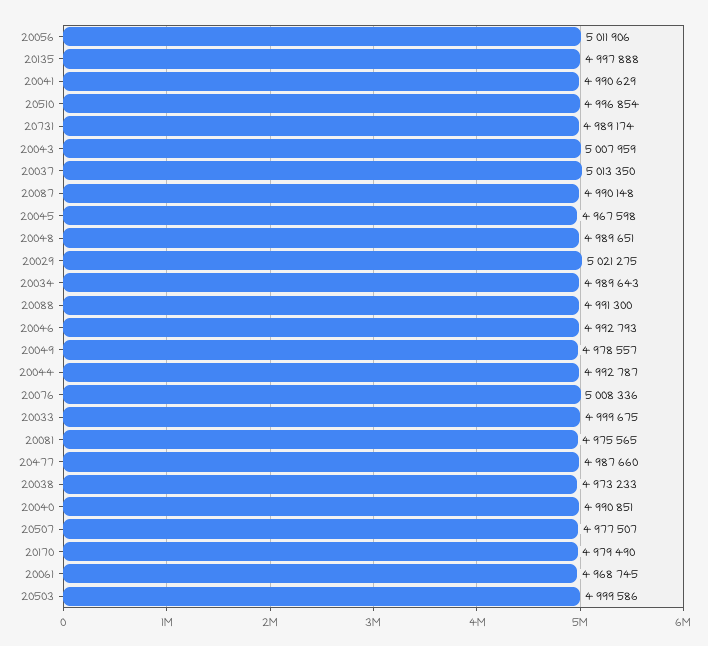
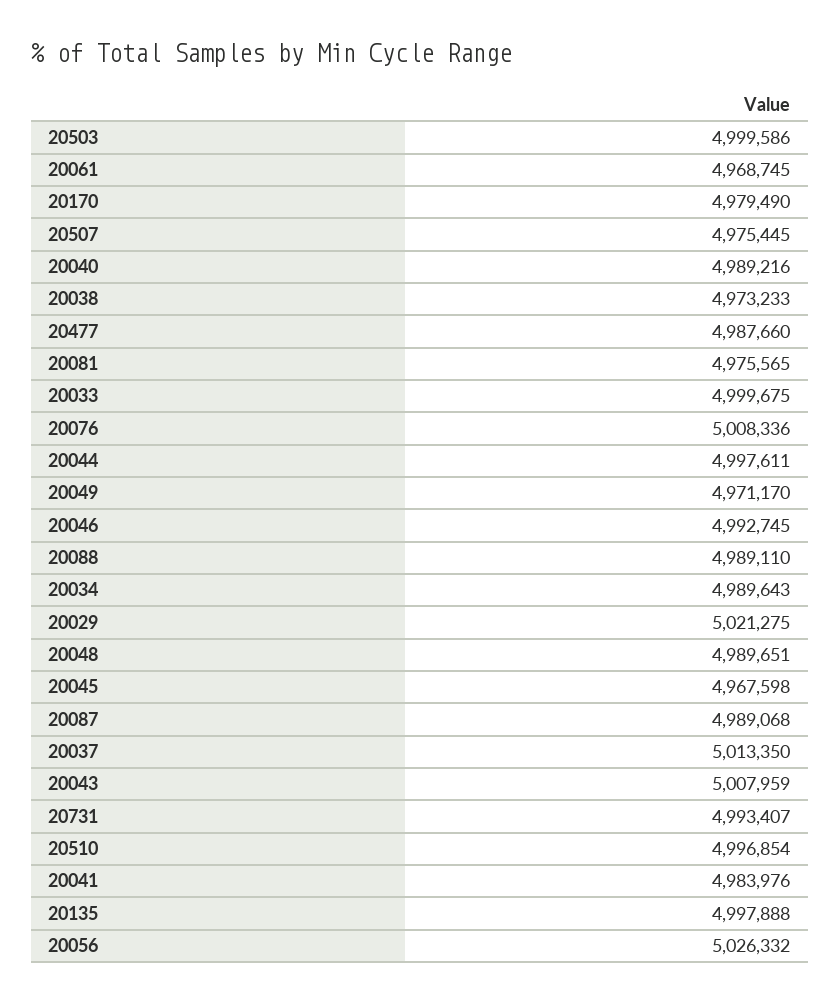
20056: 5011906 -> 5026332
20041: 4990629 -> 4983976
20731: 4989174 -> 4993407
20087: 4990148 -> 4989068
20088: 4991300 -> 4989110
20046: 4992793 -> 4992745
20049: 4978557 -> 4971170
20044: 4992787 -> 4997611
20040: 4990851 -> 4989216
20507: 4977507 -> 4975445

